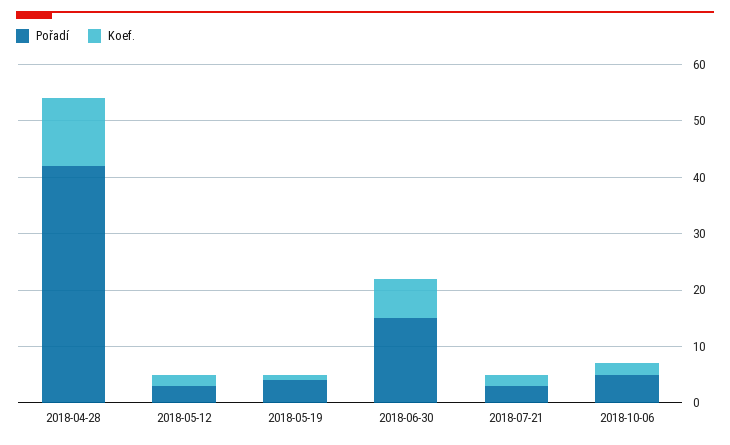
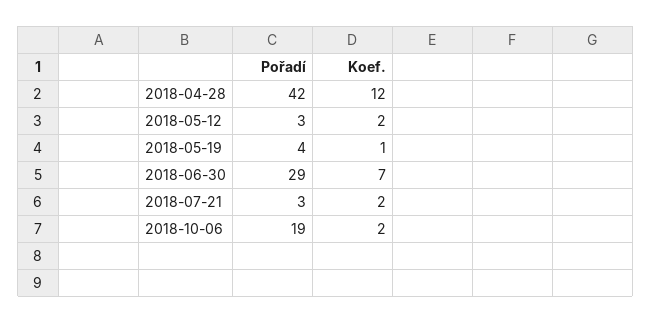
Pořadí, 2018-06-30: 15 -> 29
Pořadí, 2018-10-06: 5 -> 19

